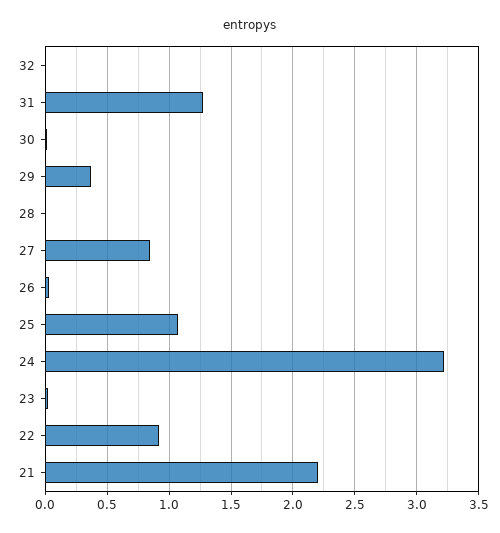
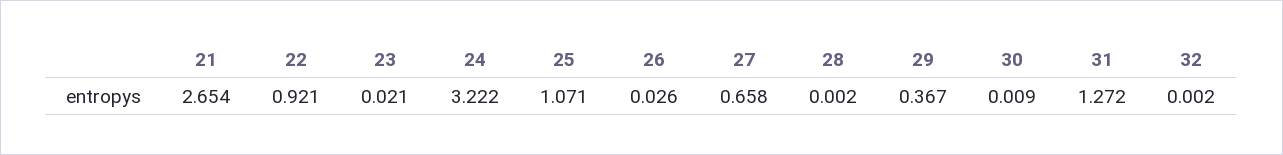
27: 0.85 -> 0.658
21: 2.2 -> 2.654

